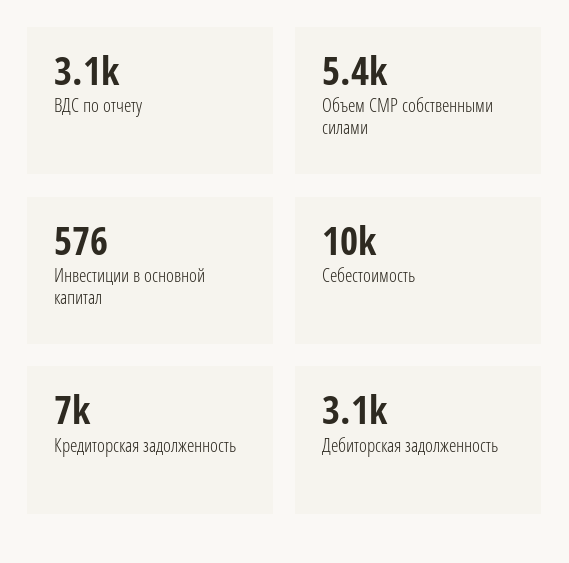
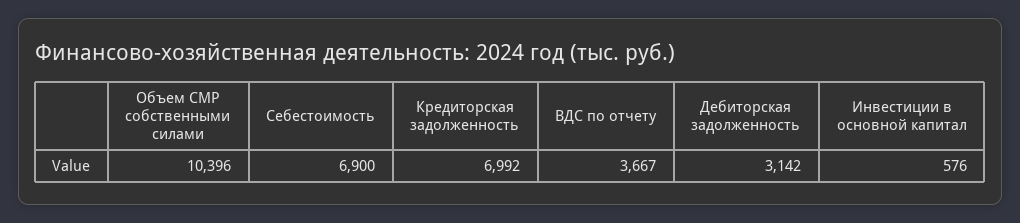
ВДС по отчету: 3100 -> 3667
Объем СМР собственными силами: 5400 -> 10396
Себестоимость: 10000 -> 6900

